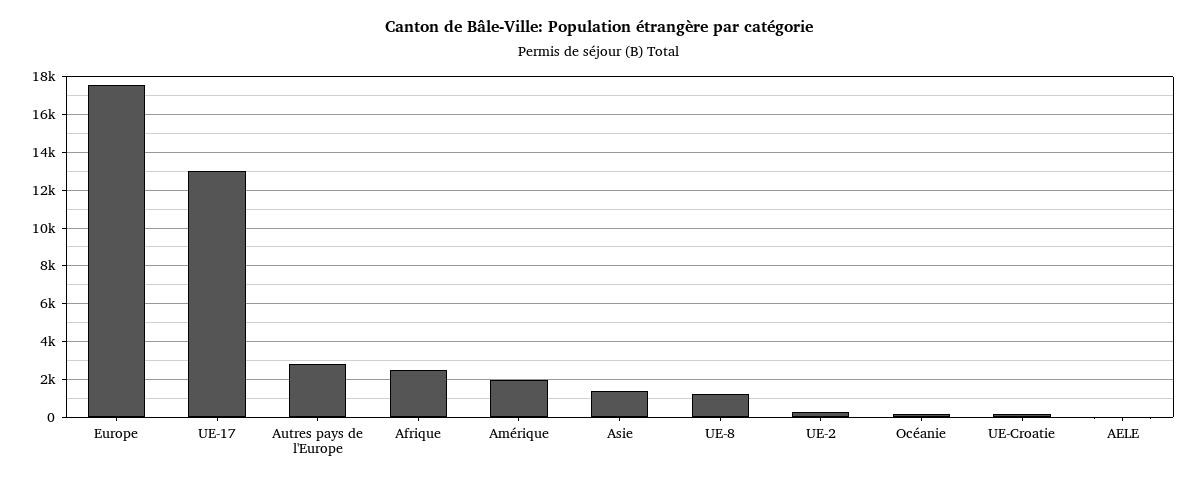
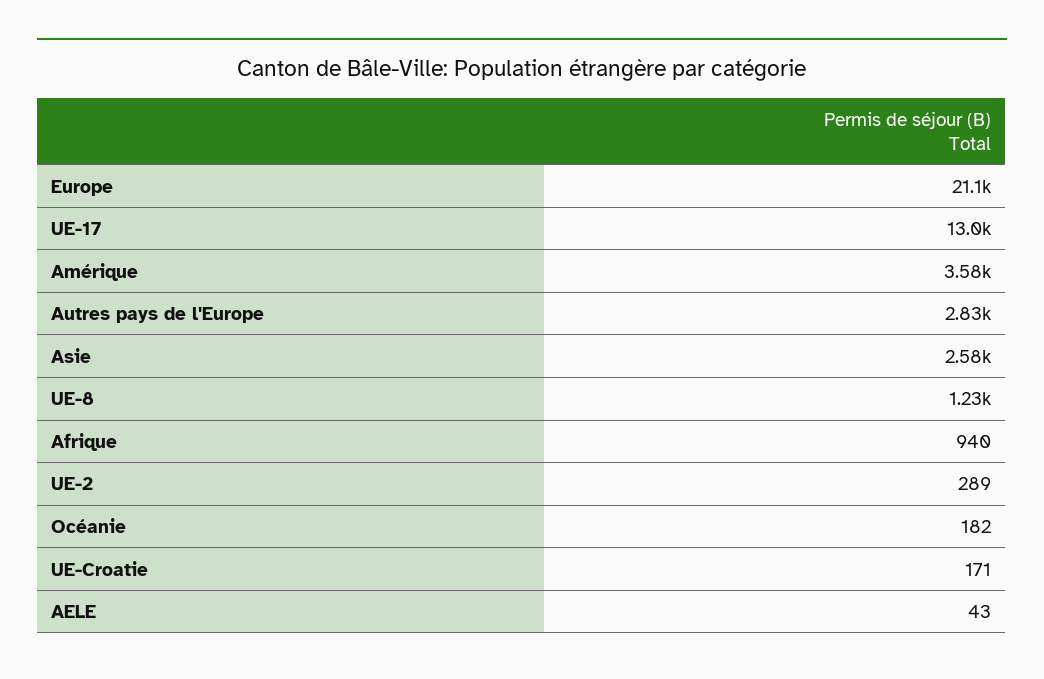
Europe: 17500 -> 21100
Afrique: 2500 -> 940
Amérique: 2000 -> 3580
Asie: 1500 -> 2580

